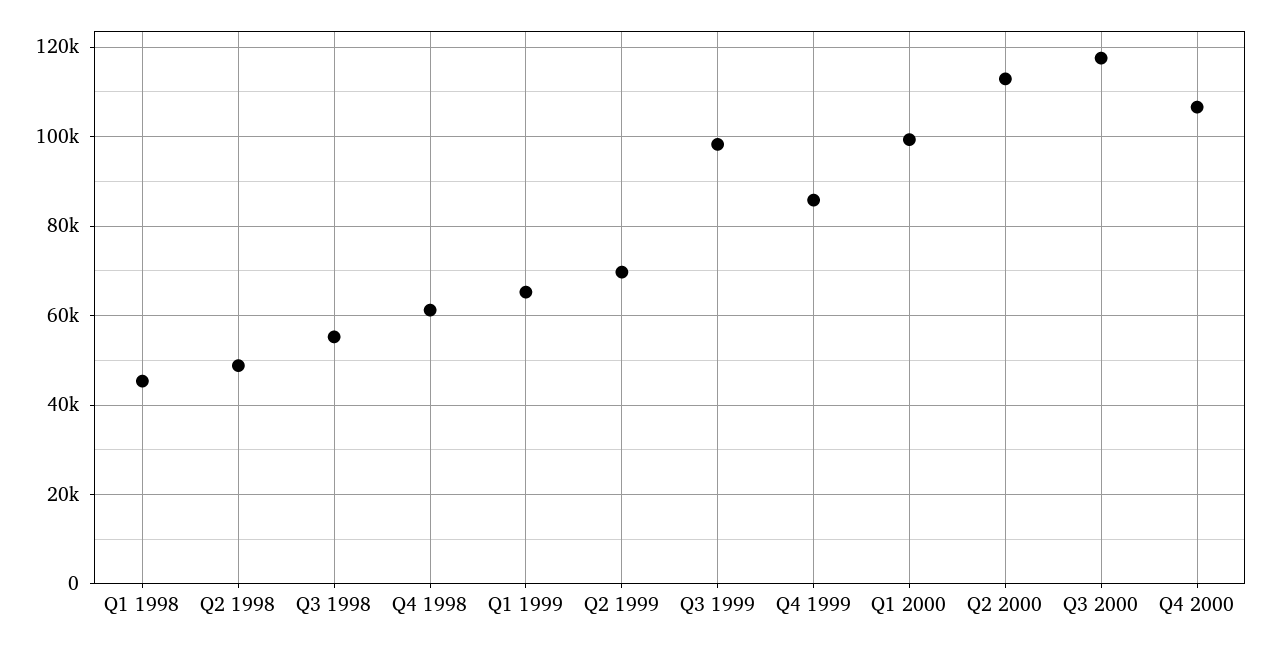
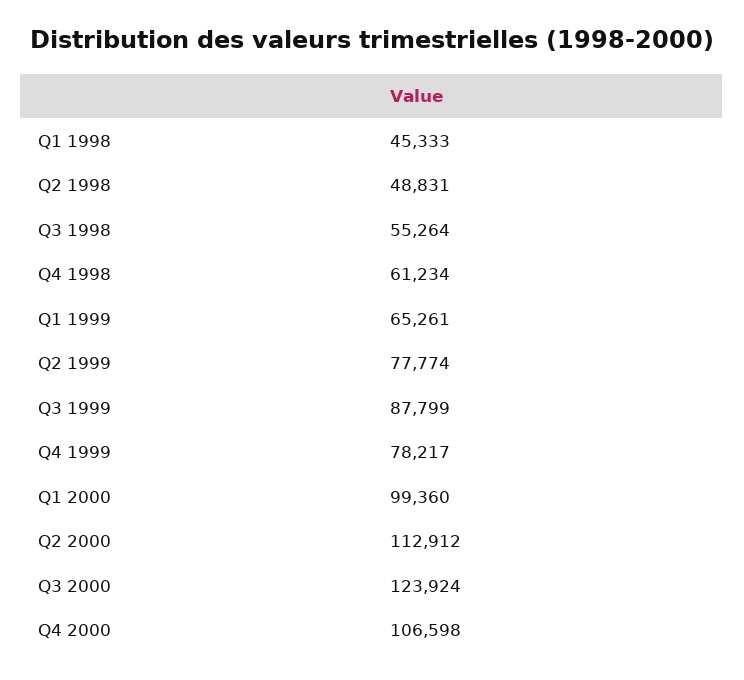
Q2 1999: 70000 -> 77774
Q3 1999: 98000 -> 87799
Q4 1999: 86000 -> 78217
Q3 2000: 118000 -> 123924

